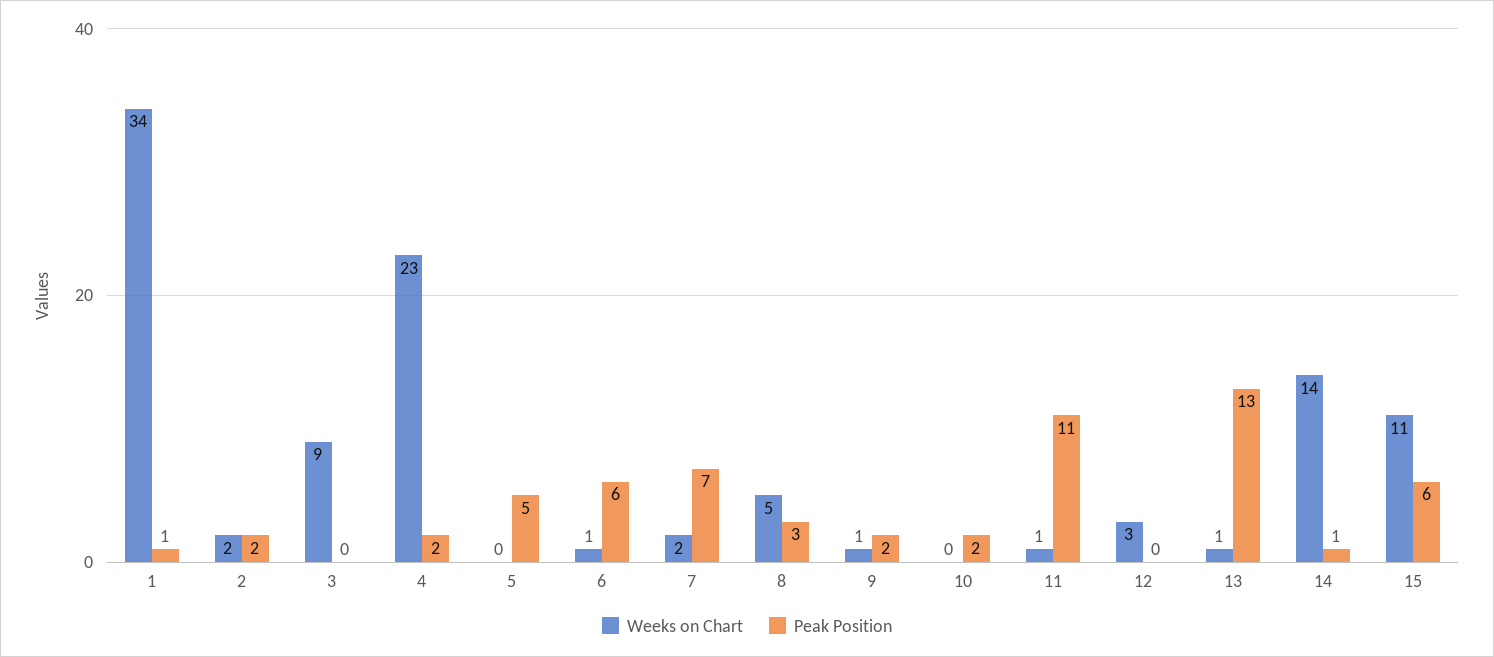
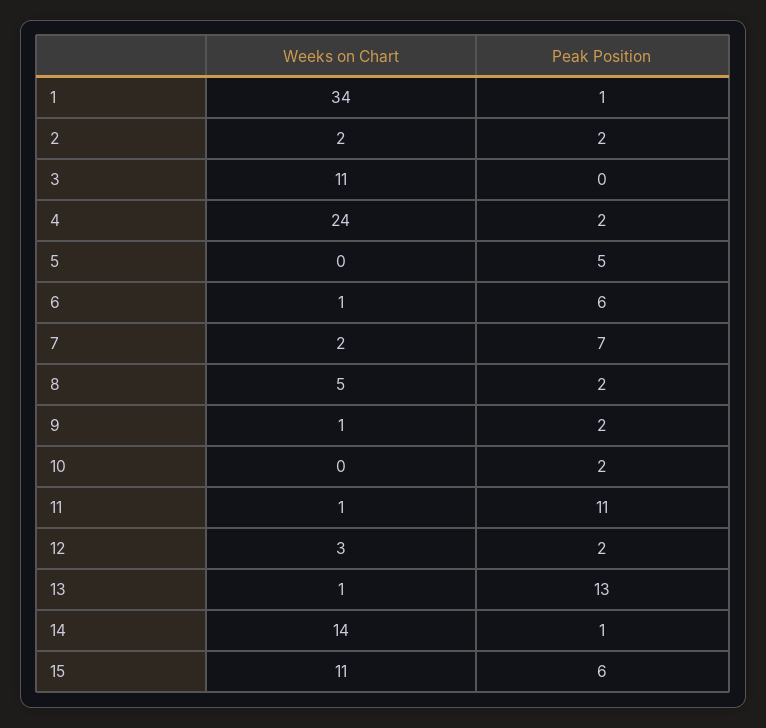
Weeks on Chart, 3: 9 -> 11
Weeks on Chart, 4: 23 -> 24
Peak Position, 8: 3 -> 2
Peak Position, 12: 0 -> 2

